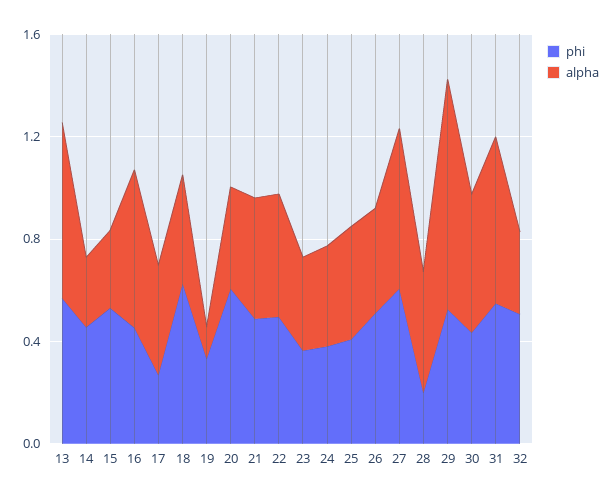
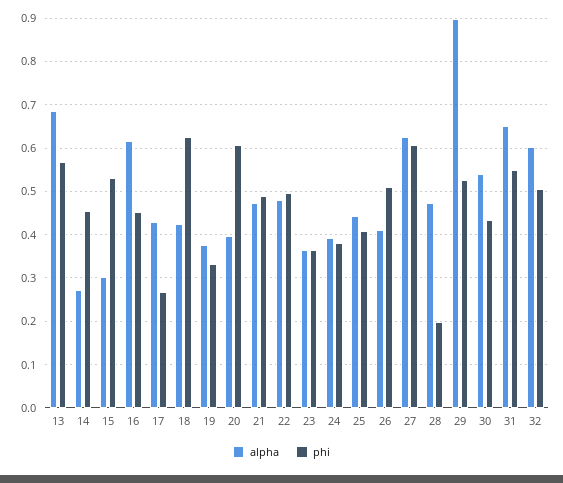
alpha, 19: 0.1 -> 0.38
alpha, 32: 0.3 -> 0.6

